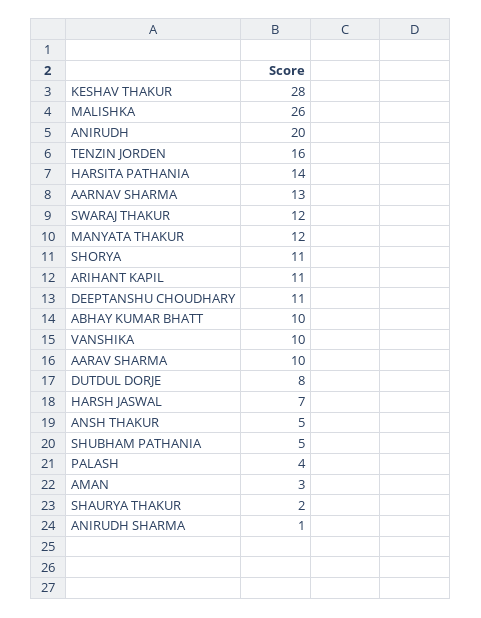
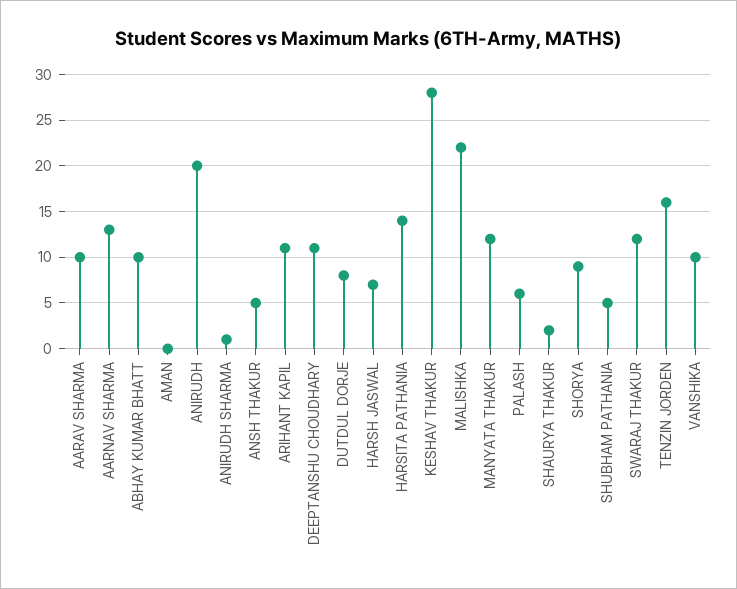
MALISHKA: 26 -> 22
SHORYA: 11 -> 9
PALASH: 4 -> 6
AMAN: 3 -> 0

